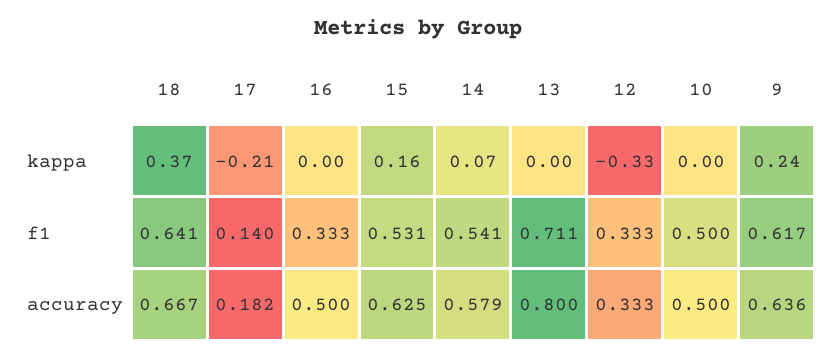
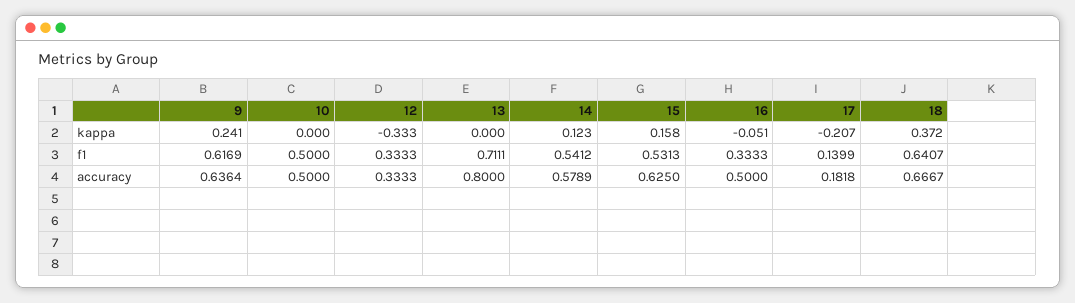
16, kappa: 0 -> -0.051
14, kappa: 0.07 -> 0.123

